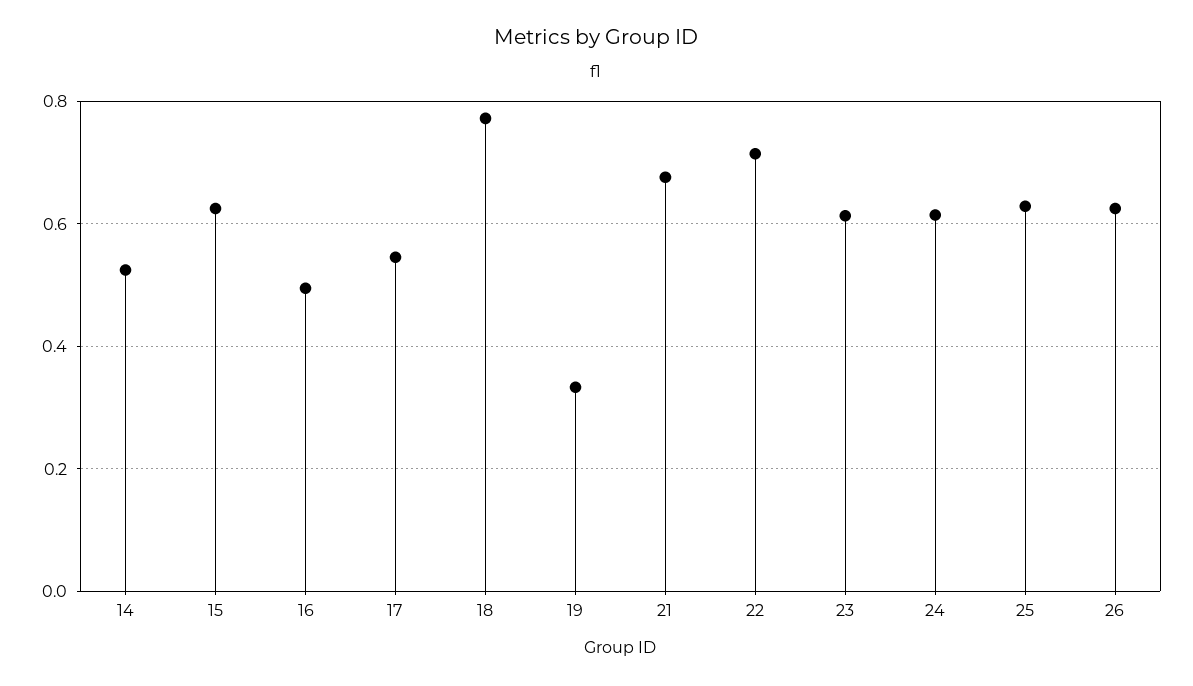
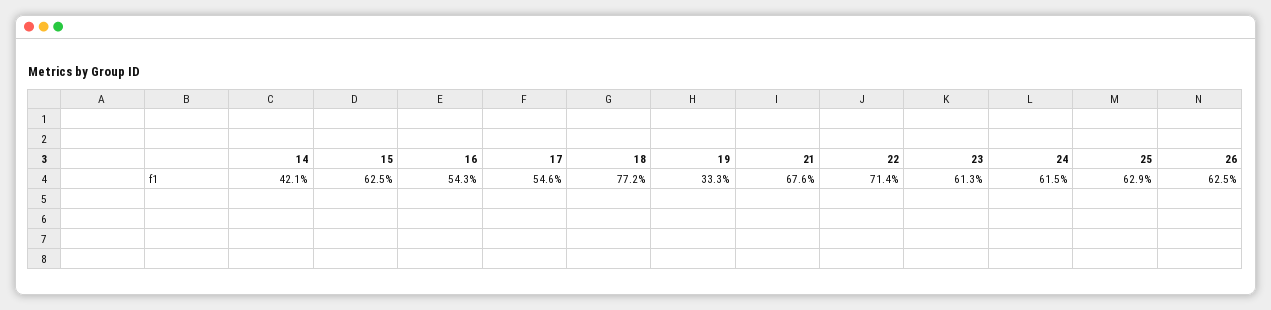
14: 0.52 -> 0.421
16: 0.5 -> 0.543

